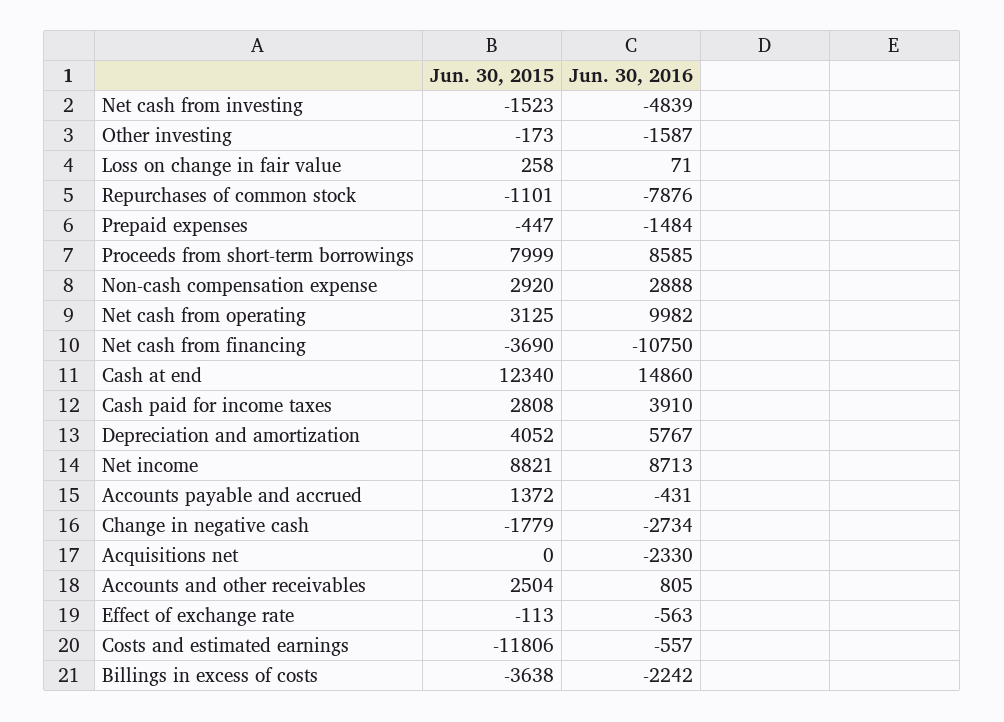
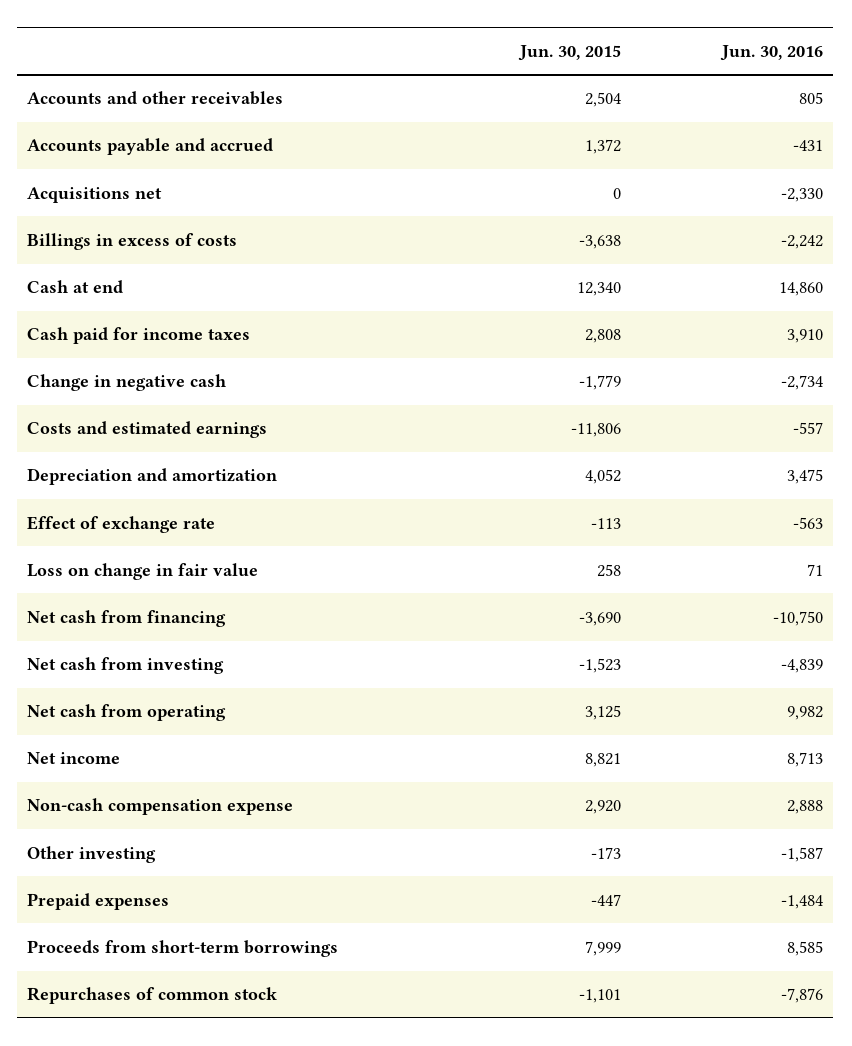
Jun. 30, 2016, Depreciation and amortization: 5767 -> 3475

